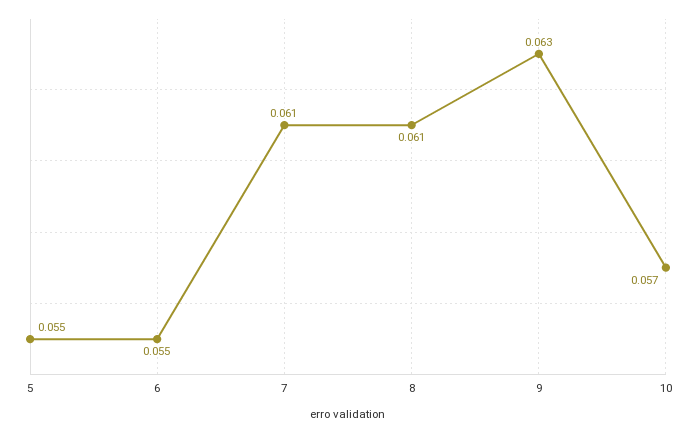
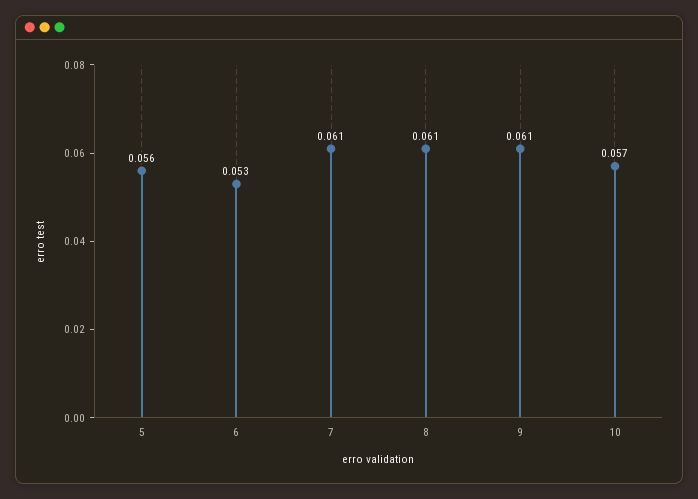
5: 0.055 -> 0.056
6: 0.055 -> 0.053
9: 0.063 -> 0.061

